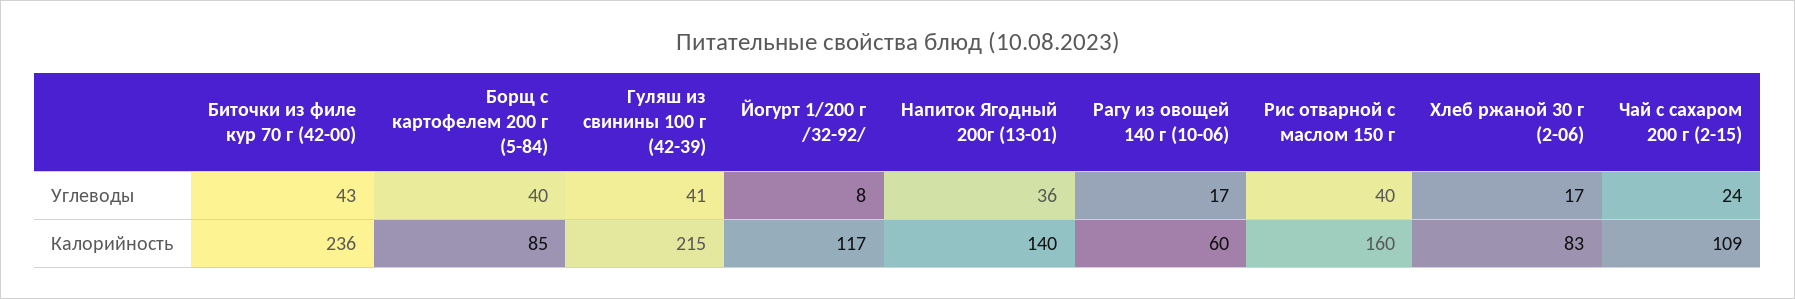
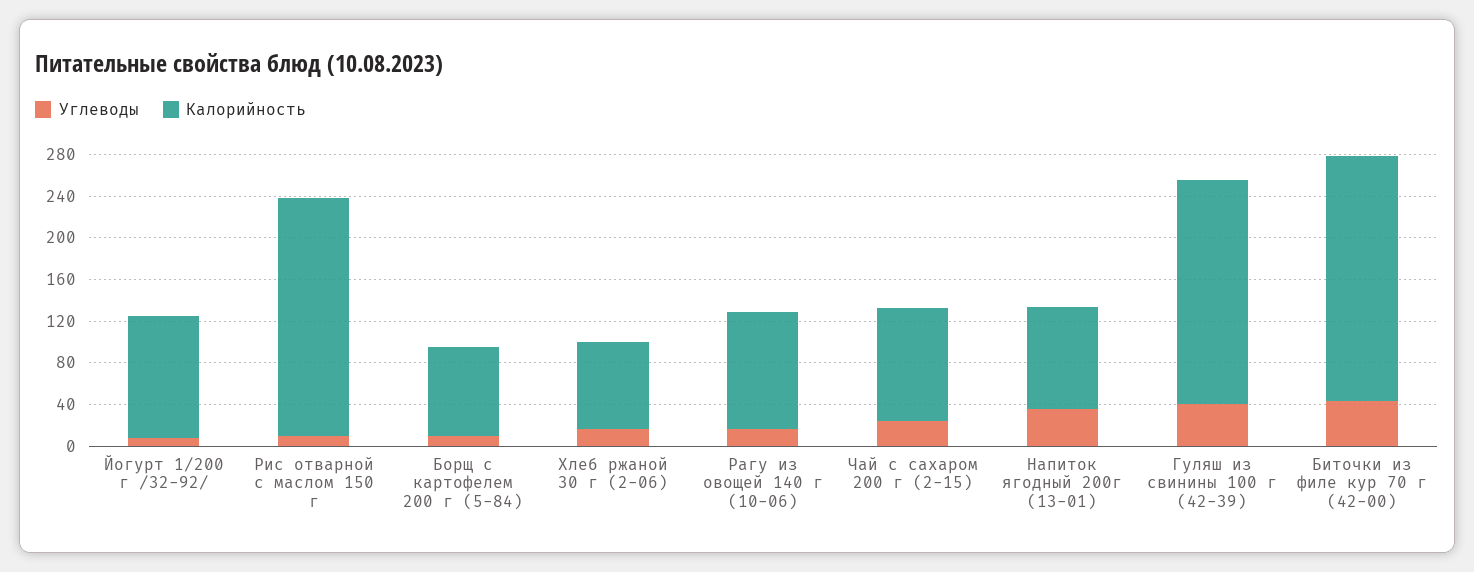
Углеводы, Борщ с картофелем 200 г (5-84): 40 -> 10
Углеводы, Рис отварной с маслом 150 г: 40 -> 10
Калорийность, Напиток Ягодный 200г (13-01): 140 -> 100
Калорийность, Рагу из овощей 140 г (10-06): 60 -> 110
Калорийность, Рис отварной с маслом 150 г: 160 -> 230

